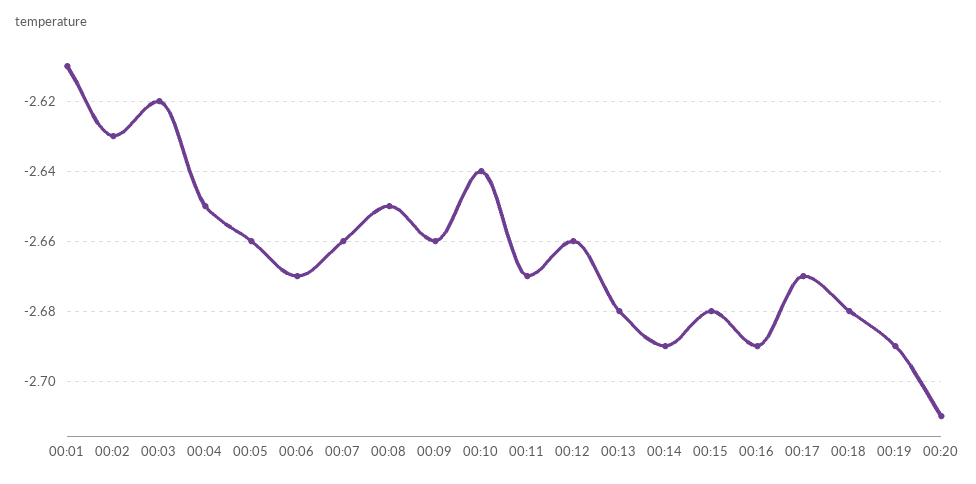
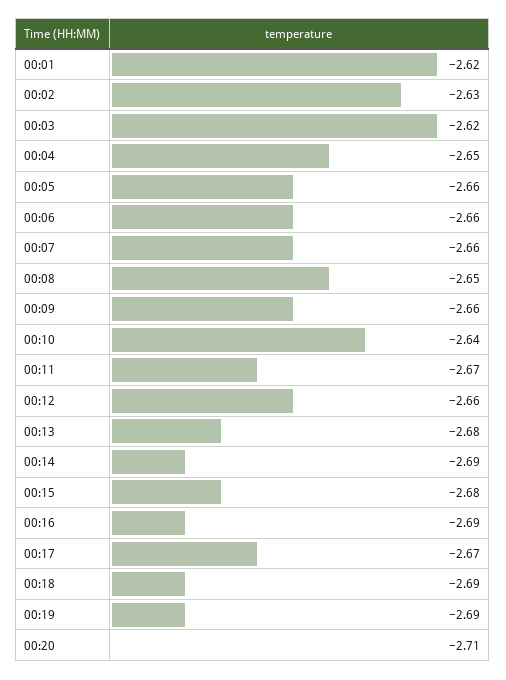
00:01: -2.61 -> -2.62
00:06: -2.67 -> -2.66
00:18: -2.68 -> -2.69

